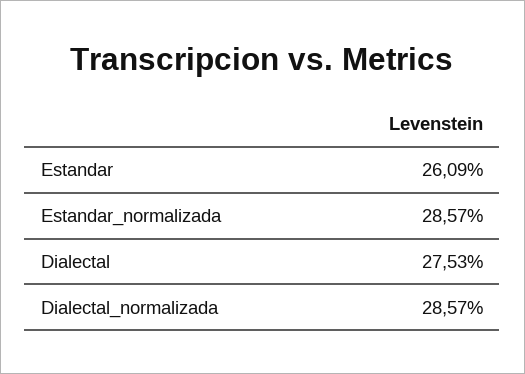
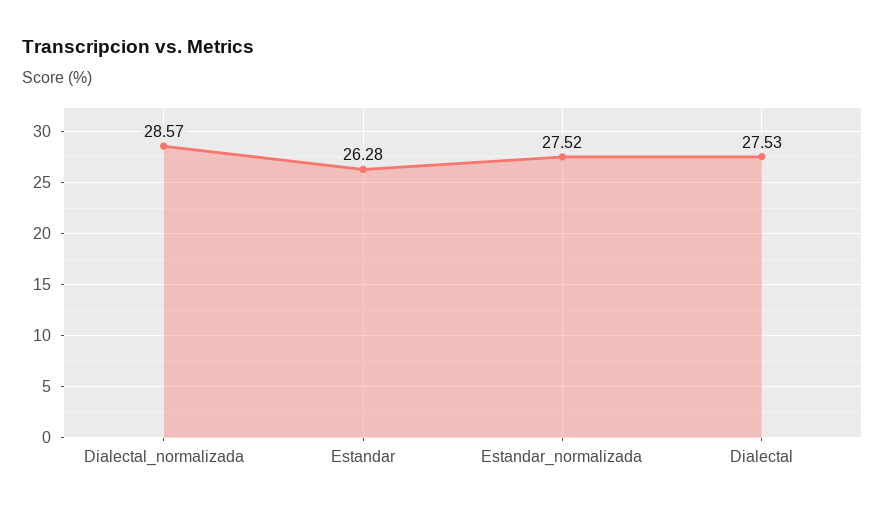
Estandar: 26.09 -> 26.28
Estandar_normalizada: 28.57 -> 27.52

